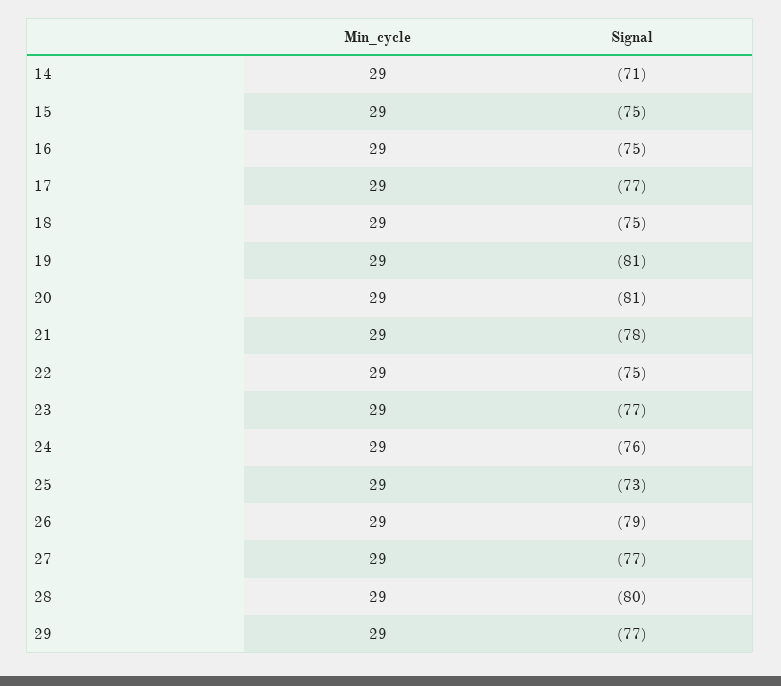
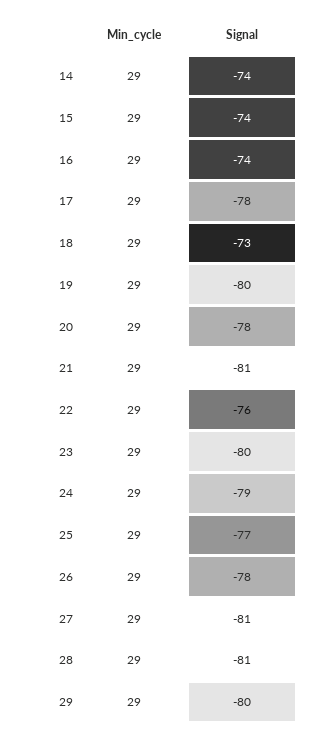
Signal, 14: -71 -> -74
Signal, 15: -75 -> -74
Signal, 16: -75 -> -74
Signal, 17: -77 -> -78
Signal, 18: -75 -> -73
Signal, 19: -81 -> -80
Signal, 20: -81 -> -78
Signal, 21: -78 -> -81
Signal, 22: -75 -> -76
Signal, 23: -77 -> -80
Signal, 24: -76 -> -79
Signal, 25: -73 -> -77
Signal, 26: -79 -> -78
Signal, 27: -77 -> -81
Signal, 28: -80 -> -81
Signal, 29: -77 -> -80

